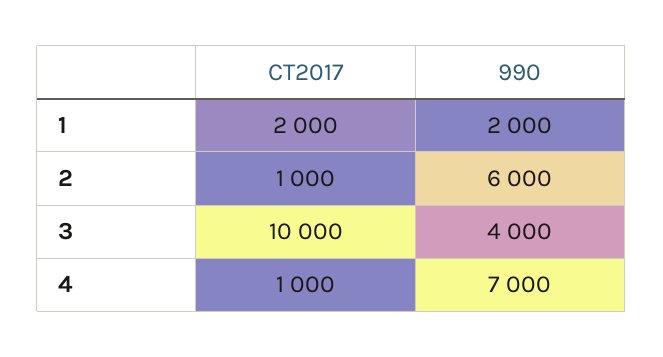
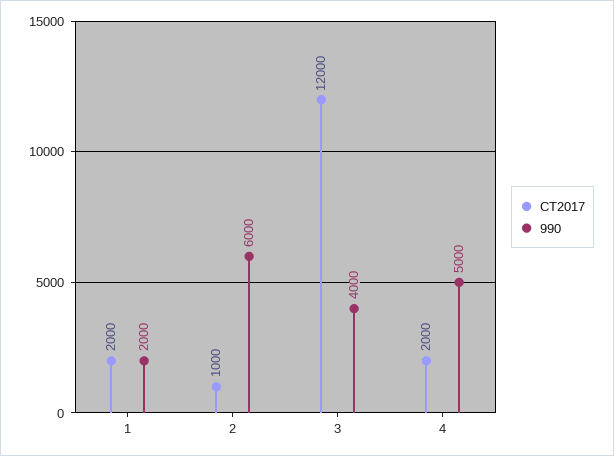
CT2017, 3: 10000 -> 12000
CT2017, 4: 1000 -> 2000
990, 4: 7000 -> 5000

